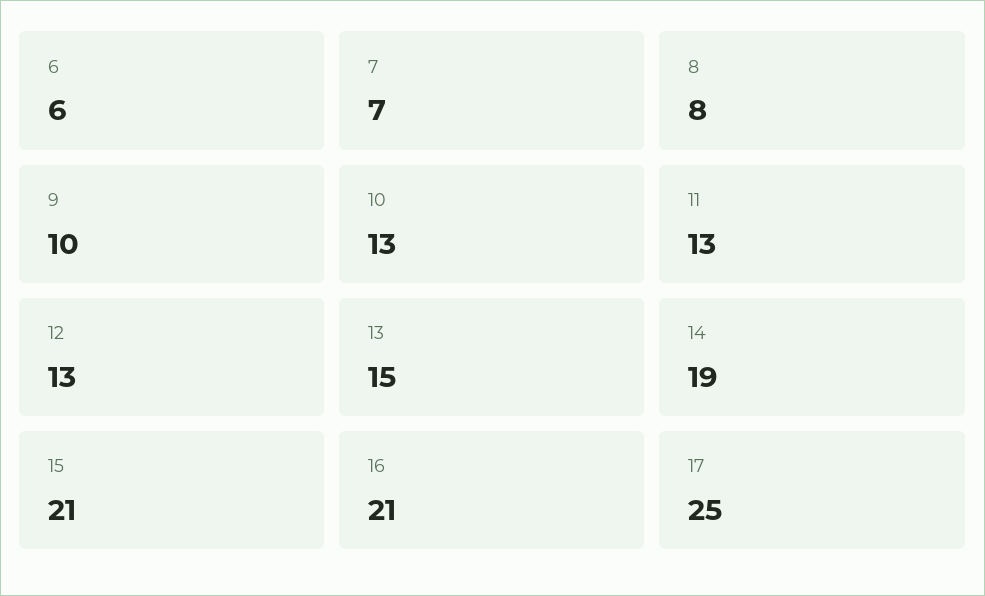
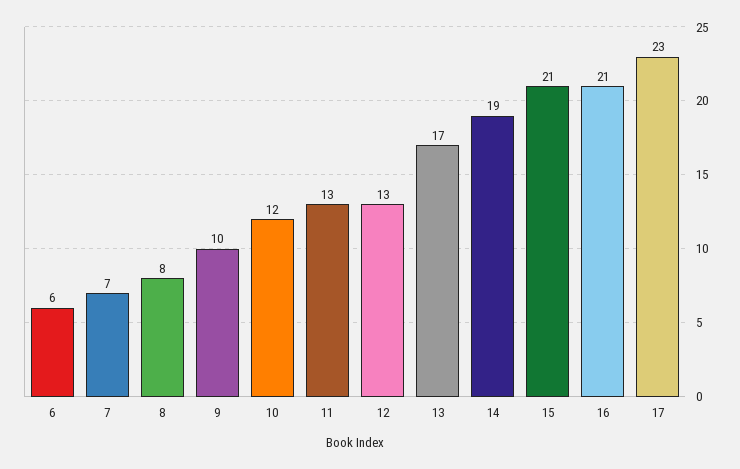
10: 13 -> 12
13: 15 -> 17
17: 25 -> 23

